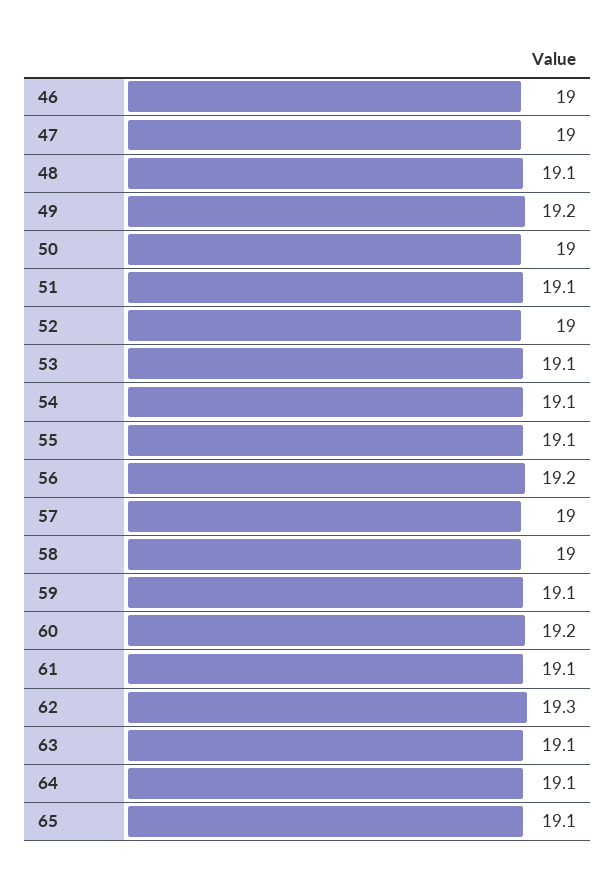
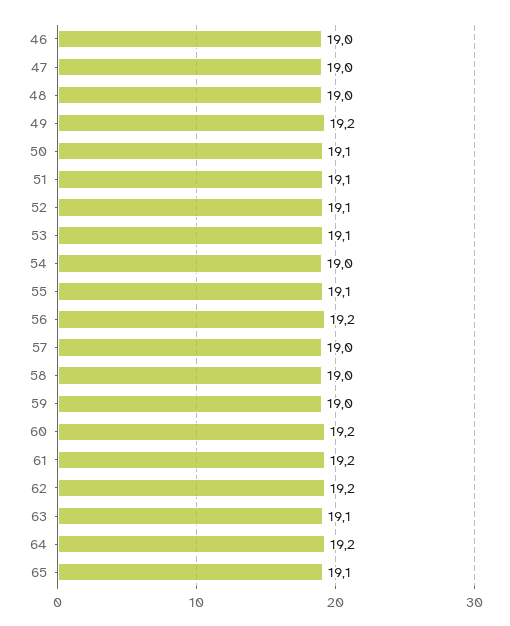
48: 19.1 -> 19
50: 19 -> 19.1
52: 19 -> 19.1
54: 19.1 -> 19
59: 19.1 -> 19
61: 19.1 -> 19.2
62: 19.3 -> 19.2
64: 19.1 -> 19.2

